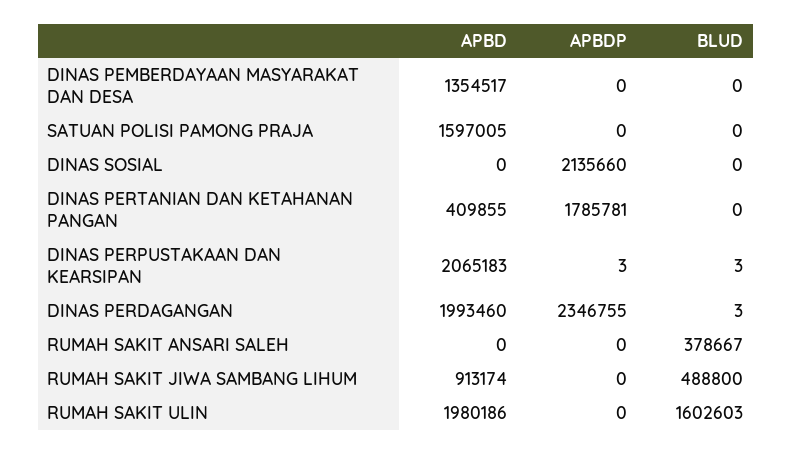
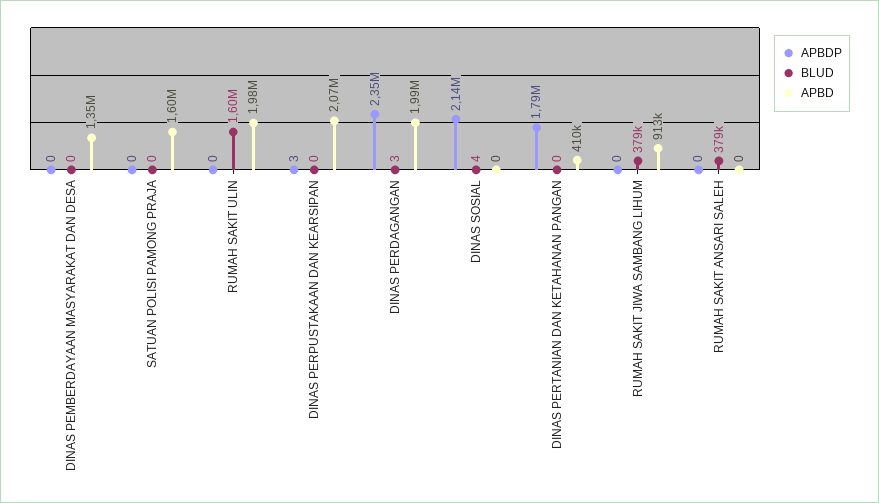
BLUD, DINAS SOSIAL: 0 -> 4
BLUD, DINAS PERPUSTAKAAN DAN KEARSIPAN: 3 -> 0
BLUD, RUMAH SAKIT JIWA SAMBANG LIHUM: 488800 -> 379000

